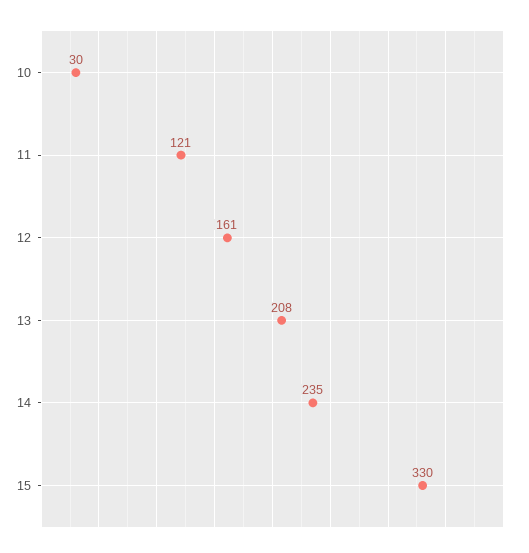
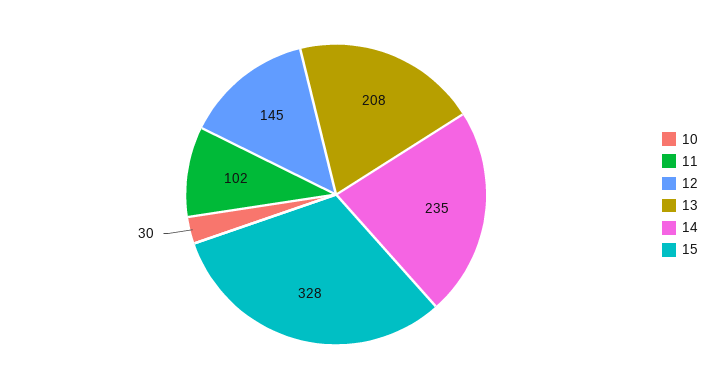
11: 121 -> 102
12: 161 -> 145
15: 330 -> 328

